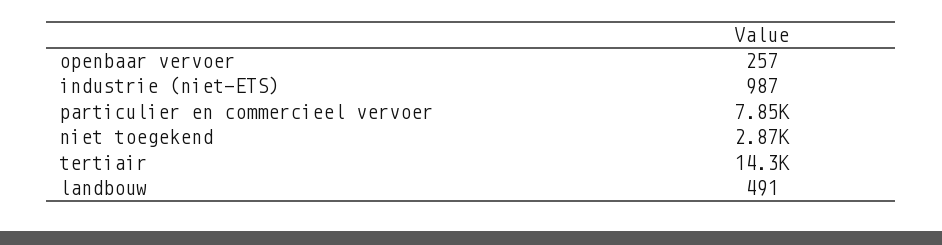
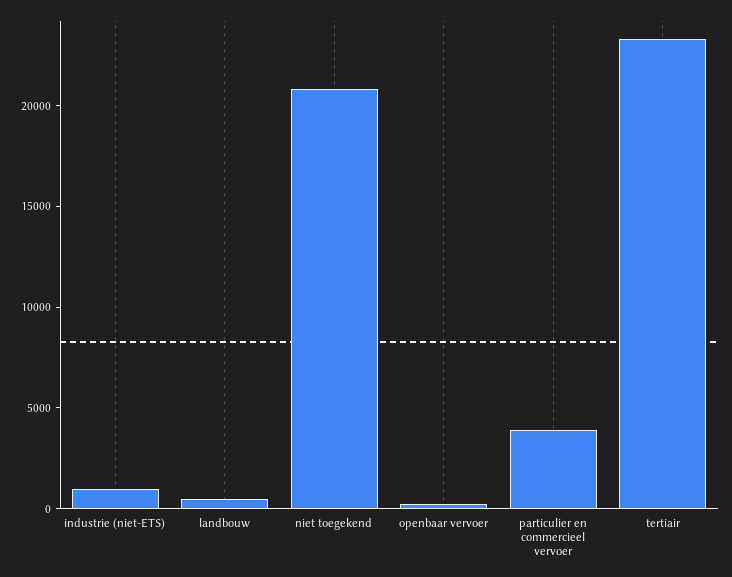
particulier en commercieel vervoer: 7850 -> 4000
niet toegekend: 2870 -> 21000
tertiair: 14300 -> 23000

